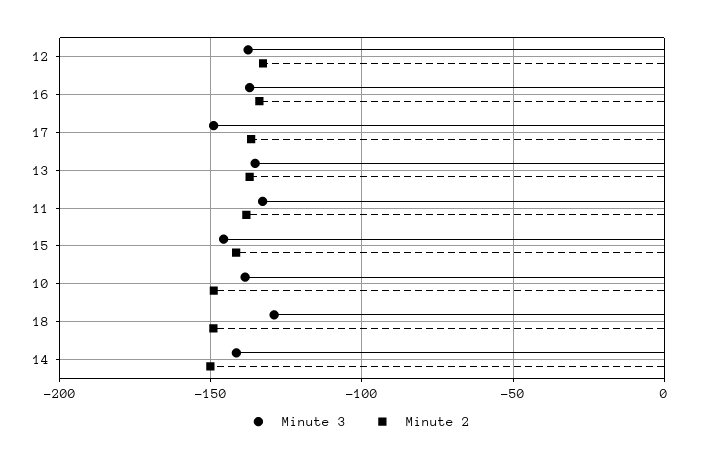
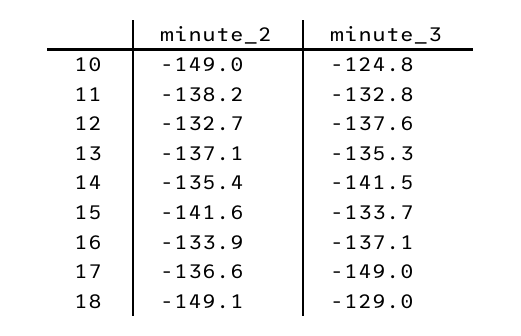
Minute 3, 15: -145 -> -133.7
Minute 3, 10: -140 -> -124.8
Minute 2, 14: -150 -> -135.4

